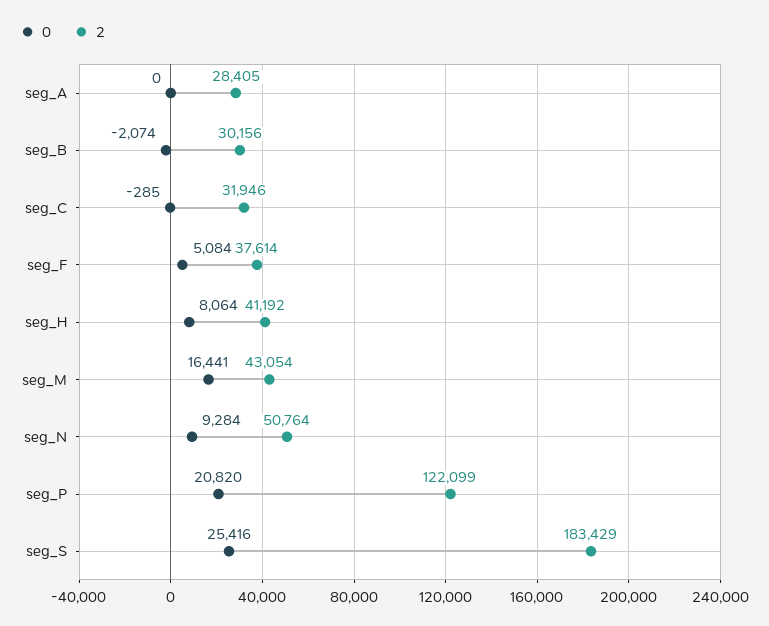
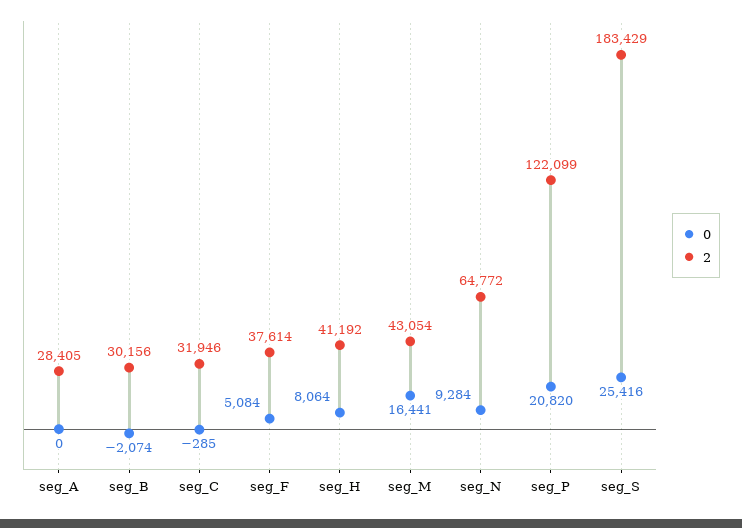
2, seg_N: 50764 -> 64772

